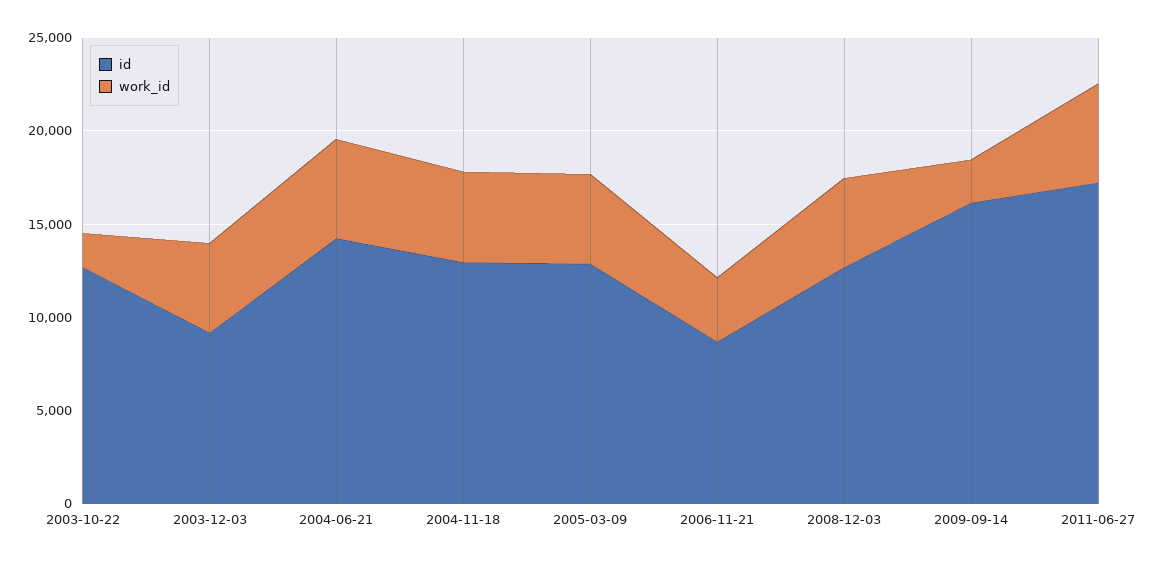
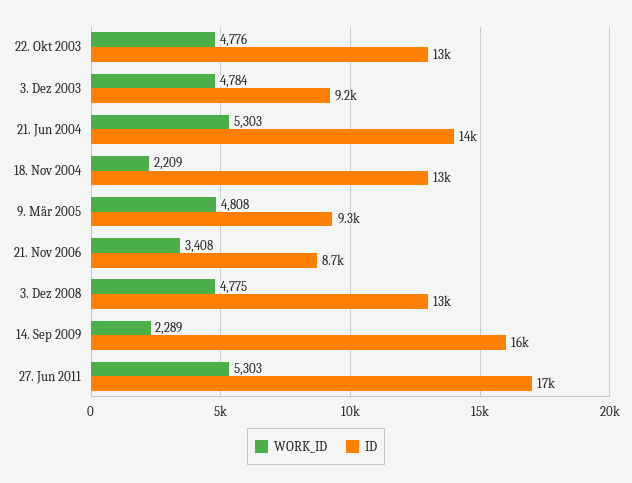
work_id, 2003-10-22: 2000 -> 4776
work_id, 2004-11-18: 5000 -> 2209
id, 2005-03-09: 13000 -> 9300

